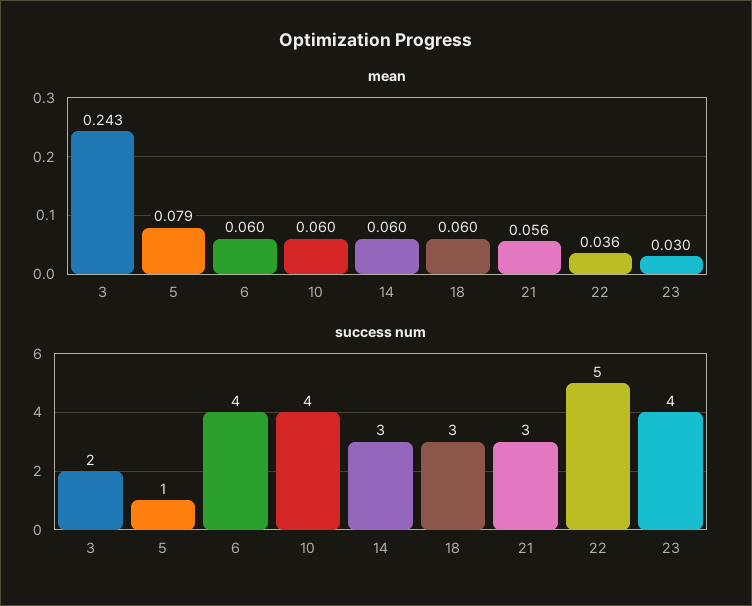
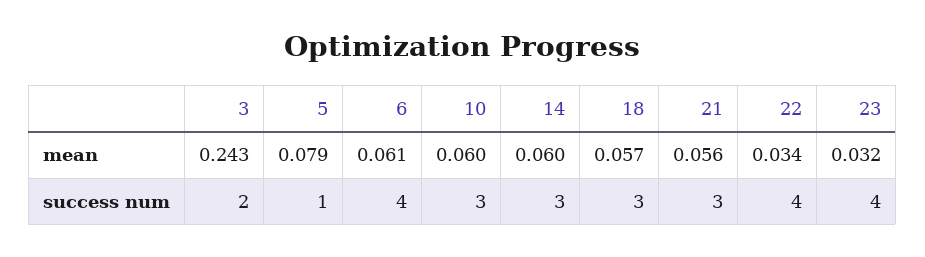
mean, 6: 0.06 -> 0.061
mean, 18: 0.06 -> 0.057
mean, 22: 0.036 -> 0.034
mean, 23: 0.03 -> 0.032
success num, 10: 4 -> 3
success num, 22: 5 -> 4

